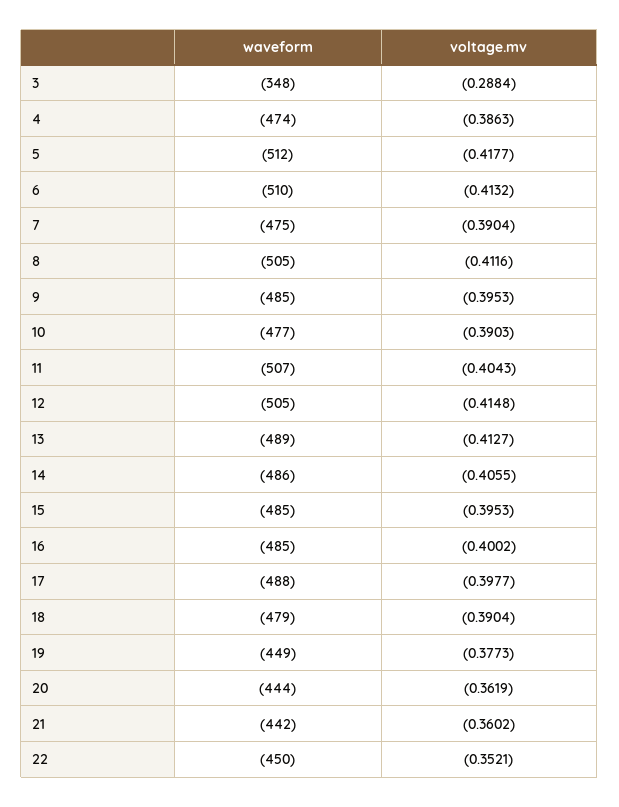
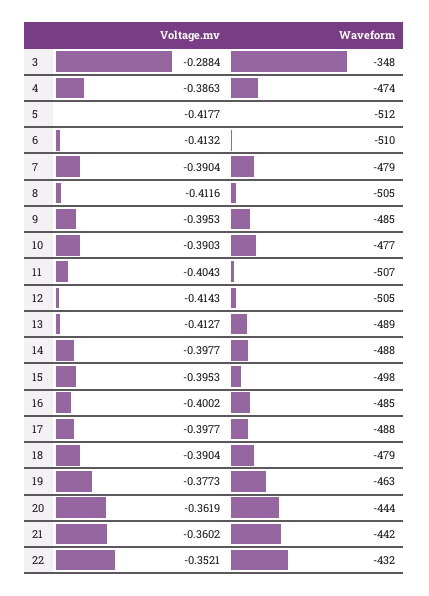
waveform, 7: -475 -> -479
voltage.mv, 12: -0.4148 -> -0.4143
waveform, 14: -486 -> -488
voltage.mv, 14: -0.4055 -> -0.3977
waveform, 15: -485 -> -498
waveform, 19: -449 -> -463
waveform, 22: -450 -> -432

